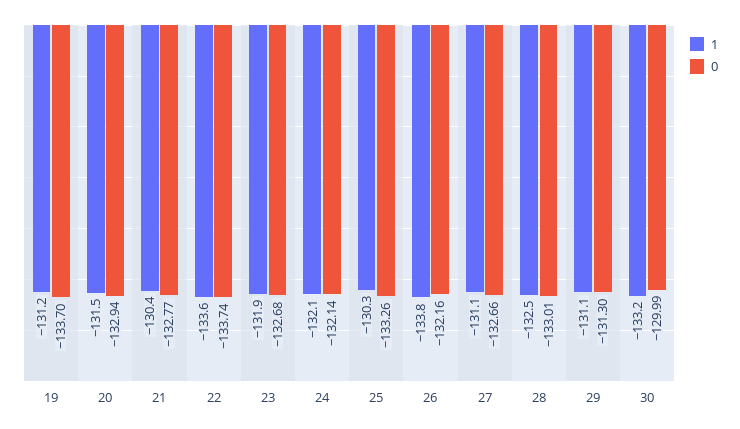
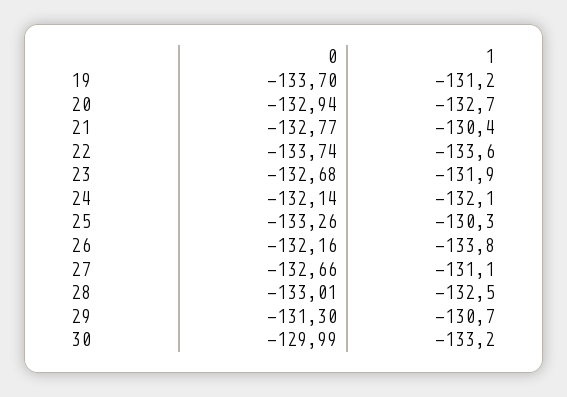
1, 20: -131.5 -> -132.7
1, 29: -131.1 -> -130.7

